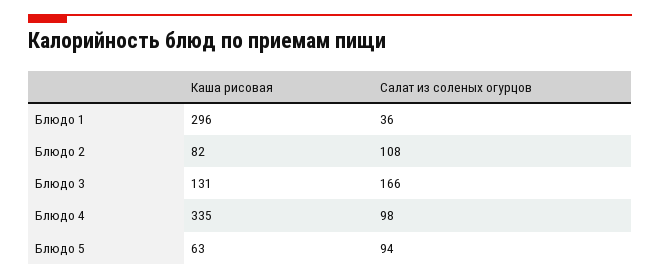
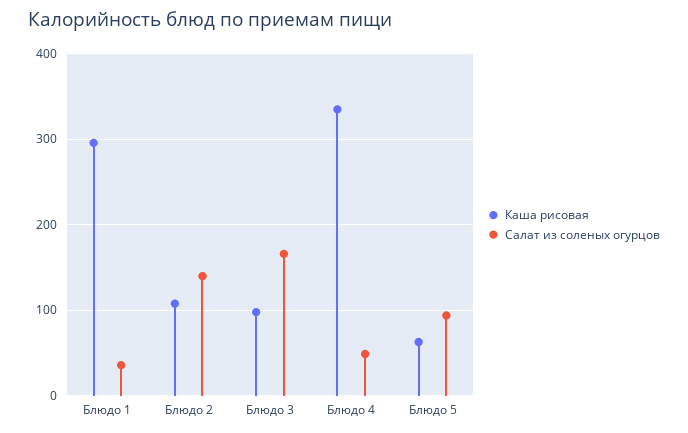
Каша рисовая, Блюдо 2: 82 -> 110
Салат из соленых огурцов, Блюдо 2: 108 -> 140
Каша рисовая, Блюдо 3: 131 -> 100
Салат из соленых огурцов, Блюдо 4: 98 -> 50

